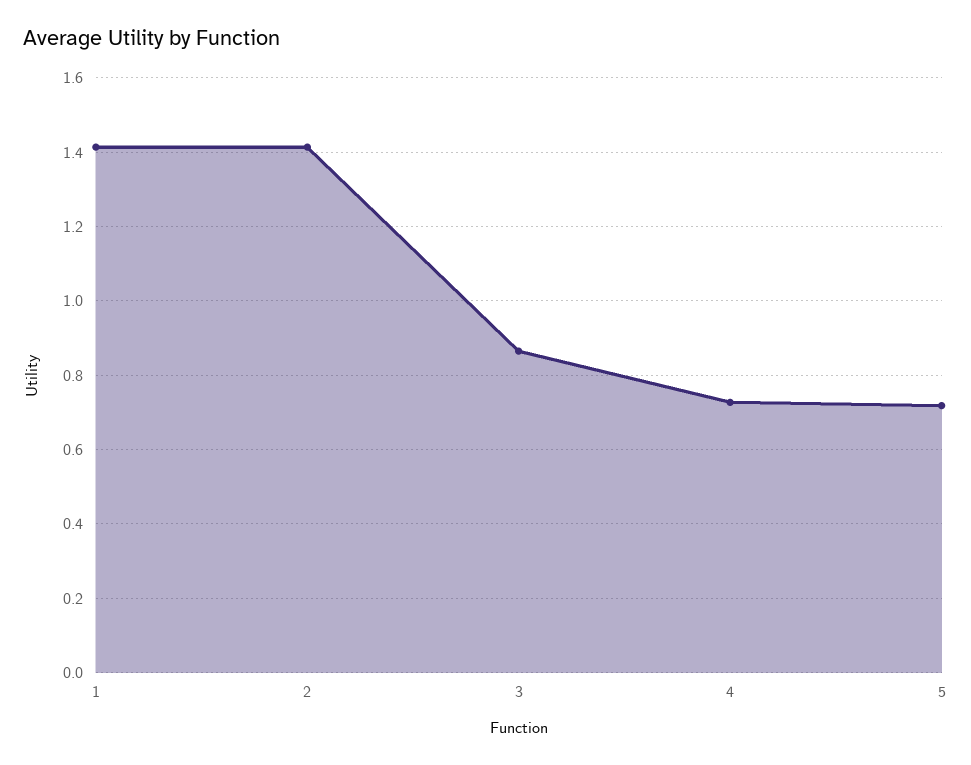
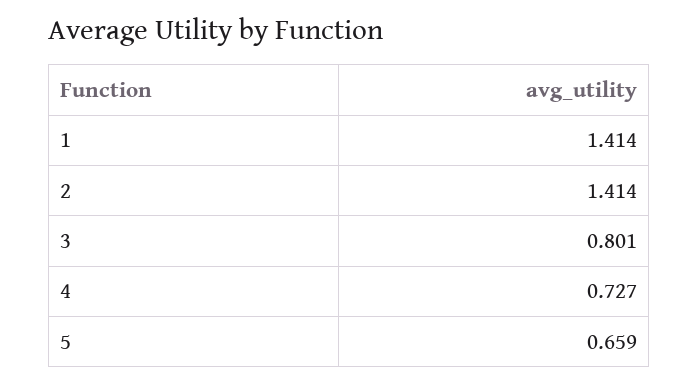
3: 0.86 -> 0.801
5: 0.72 -> 0.659

